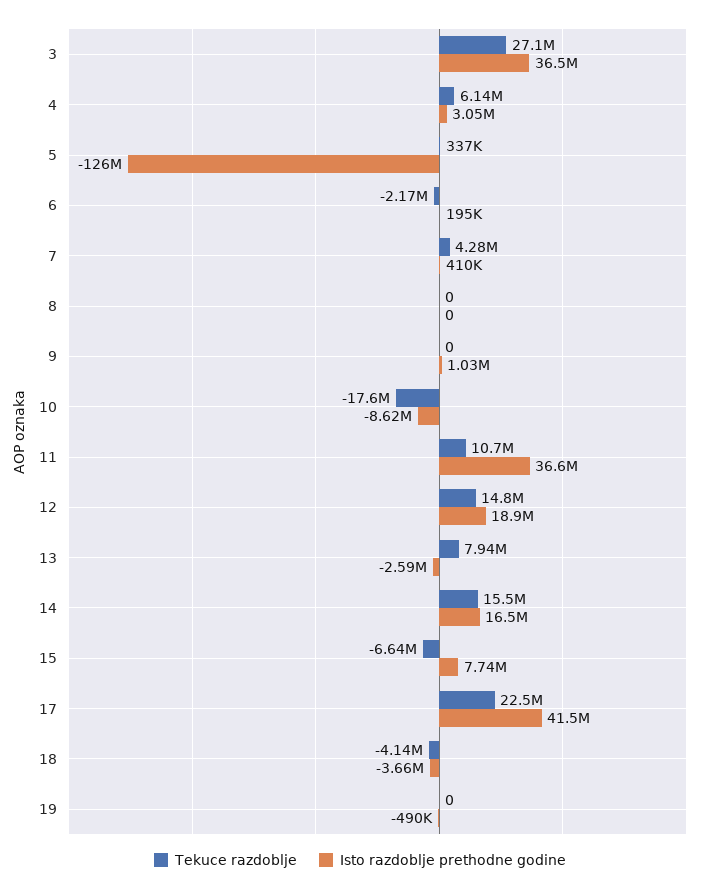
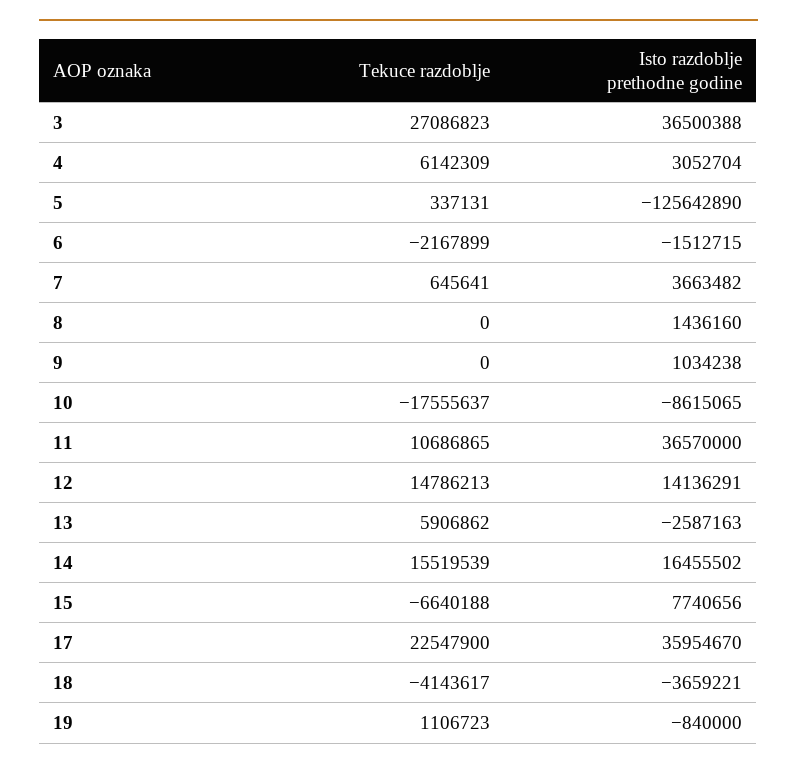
Isto razdoblje prethodne godine, 6: 195000 -> -1512715
Tekuce razdoblje, 7: 4280000 -> 645641
Isto razdoblje prethodne godine, 7: 410000 -> 3663482
Isto razdoblje prethodne godine, 8: 0 -> 1436160
Isto razdoblje prethodne godine, 12: 18900000 -> 14136291
Tekuce razdoblje, 13: 7940000 -> 5906862
Isto razdoblje prethodne godine, 17: 41500000 -> 35954670
Tekuce razdoblje, 19: 0 -> 1106723
Isto razdoblje prethodne godine, 19: -490000 -> -840000

